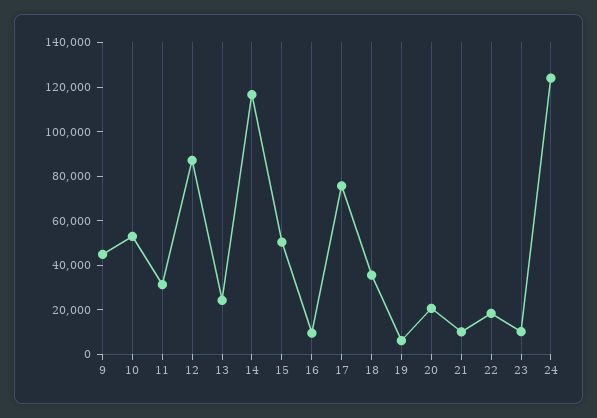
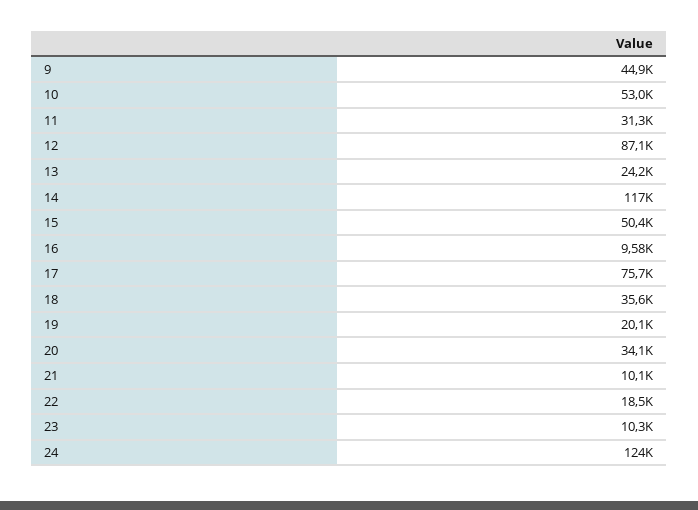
19: 5000 -> 20100
20: 20000 -> 34100

